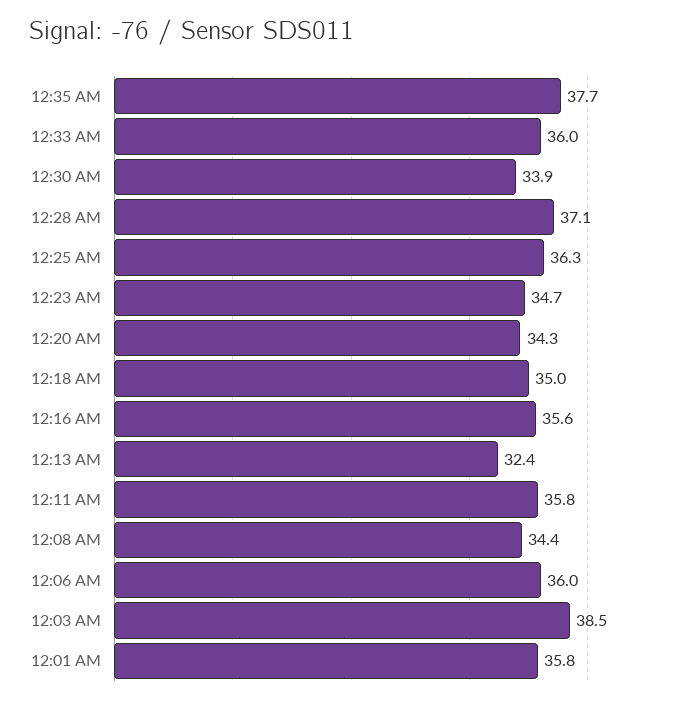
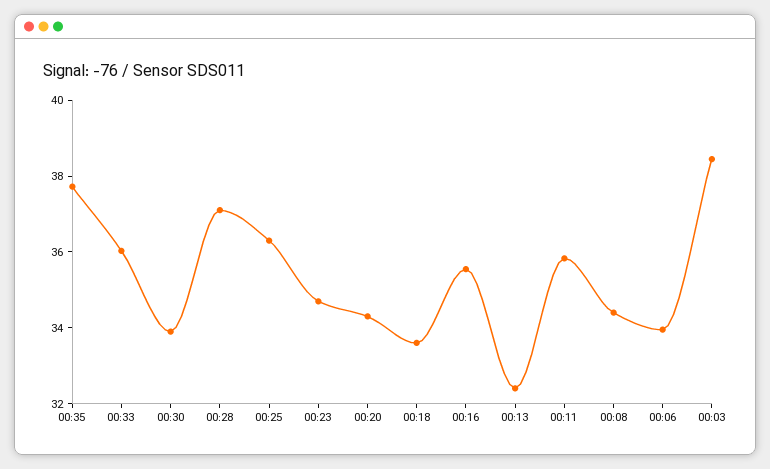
12:18 AM: 35 -> 33.5
12:06 AM: 36 -> 34
12:01 AM: 35.8 -> none

